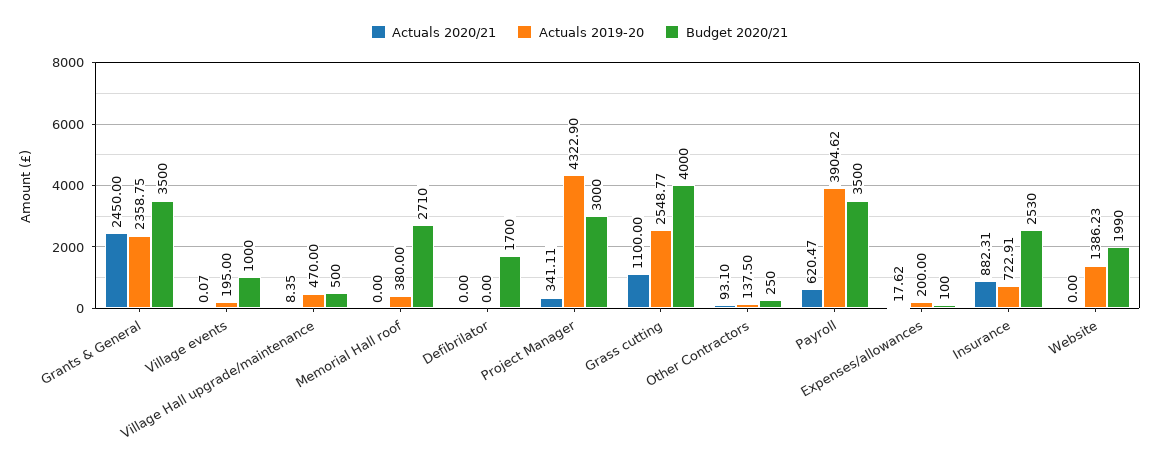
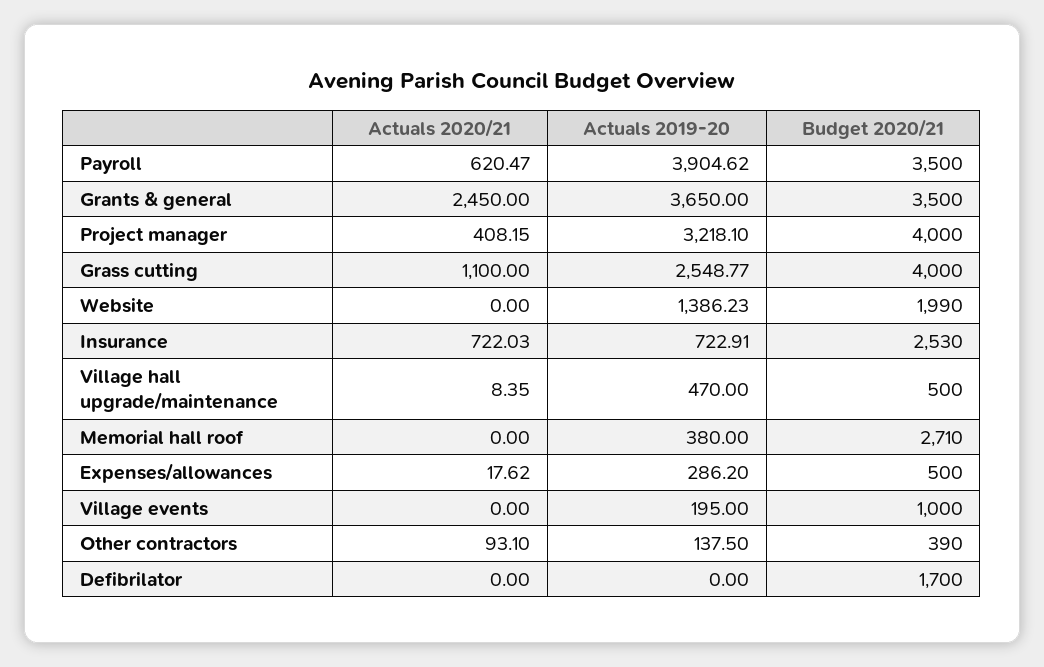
Actuals 2019-20, Grants & General: 2358.75 -> 3650
Actuals 2020/21, Village events: 0.07 -> 0
Actuals 2020/21, Project Manager: 341.11 -> 408.15
Actuals 2019-20, Project Manager: 4322.9 -> 3218.1
Budget 2020/21, Project Manager: 3000 -> 4000
Budget 2020/21, Other Contractors: 250 -> 390
Actuals 2019-20, Expenses/allowances: 200 -> 286.2
Budget 2020/21, Expenses/allowances: 100 -> 500
Actuals 2020/21, Insurance: 882.31 -> 722.03

